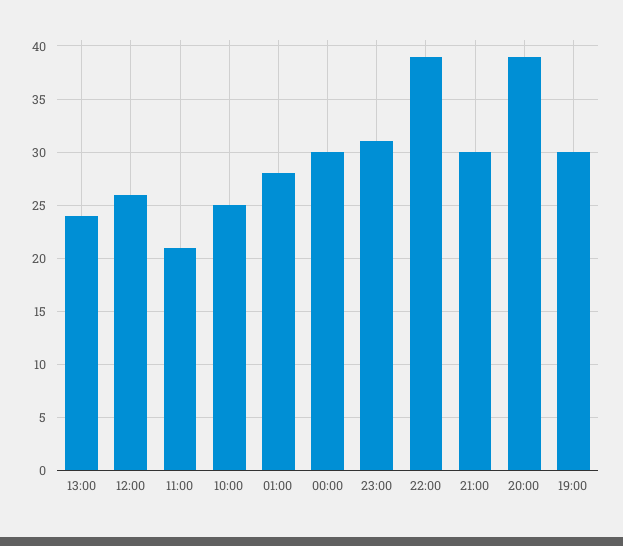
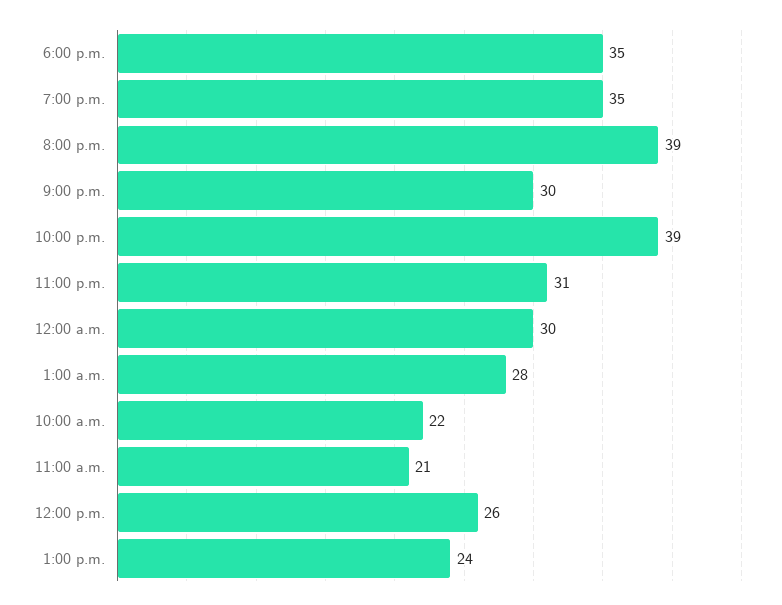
10:00: 25 -> 22
19:00: 30 -> 35
6:00 p.m.: none -> 35

